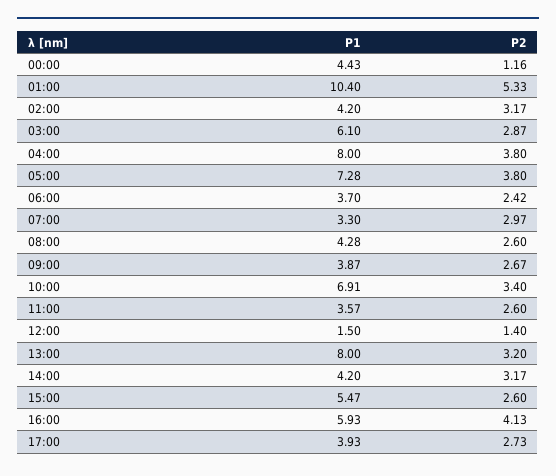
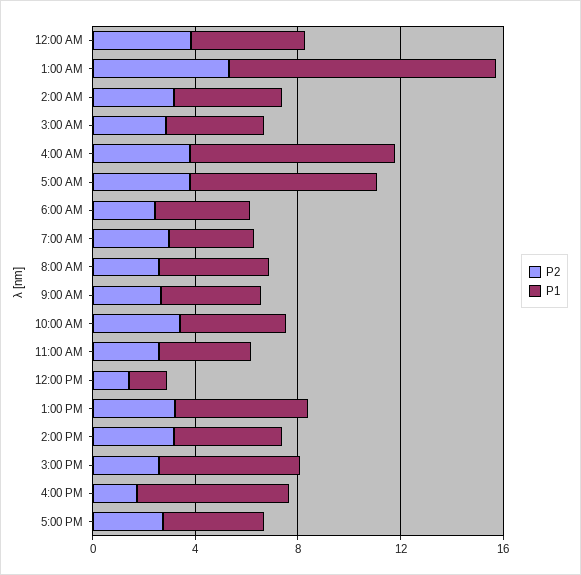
P2, 00:00: 1.16 -> 4
P1, 03:00: 6.1 -> 4
P1, 10:00: 6.91 -> 4
P1, 13:00: 8 -> 5
P2, 16:00: 4.13 -> 2

